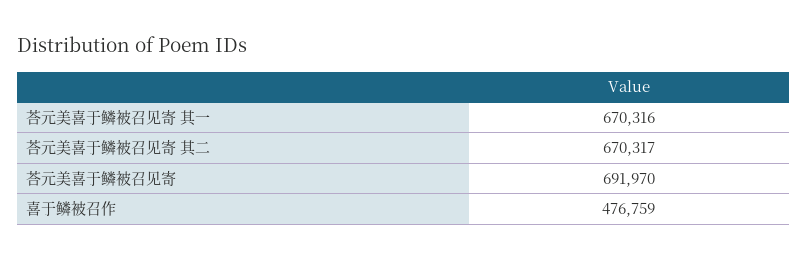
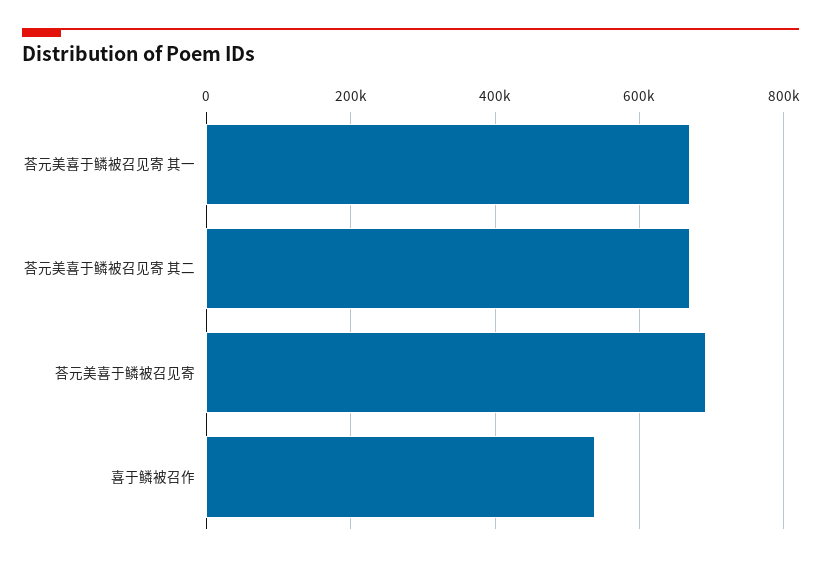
喜于鳞被召作: 476759 -> 540000

